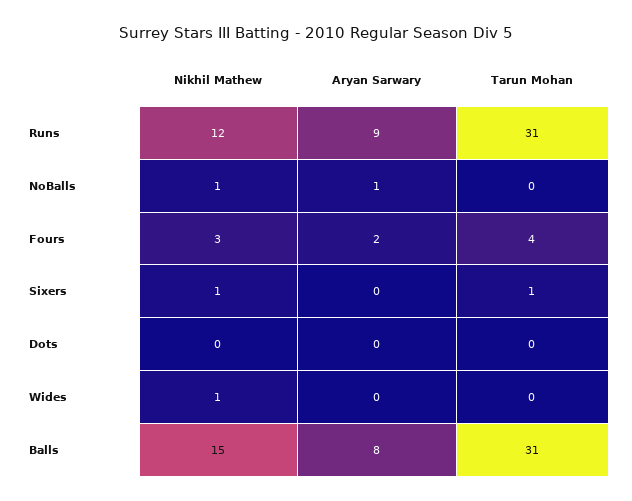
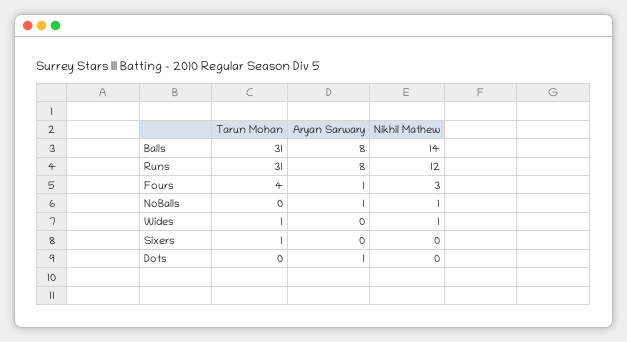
Aryan Sarwary, Runs: 9 -> 8
Aryan Sarwary, Fours: 2 -> 1
Nikhil Mathew, Sixers: 1 -> 0
Aryan Sarwary, Dots: 0 -> 1
Tarun Mohan, Wides: 0 -> 1
Nikhil Mathew, Balls: 15 -> 14

